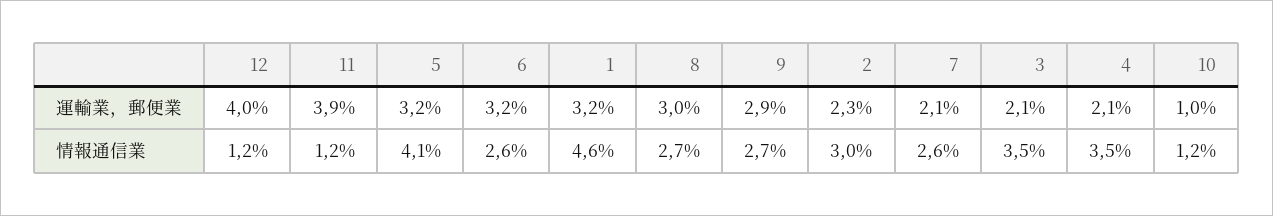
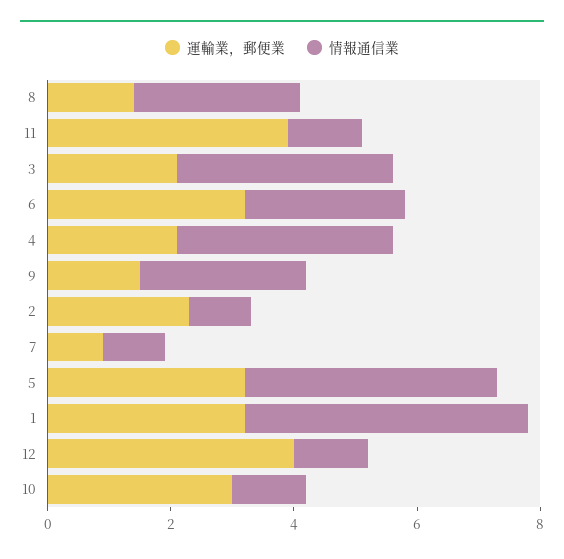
運輸業，郵便業, 8: 3 -> 1.5
運輸業，郵便業, 9: 2.9 -> 1.5
運輸業，郵便業, 7: 2.1 -> 1
運輸業，郵便業, 10: 1 -> 3
情報通信業, 2: 3 -> 1
情報通信業, 7: 2.6 -> 1

